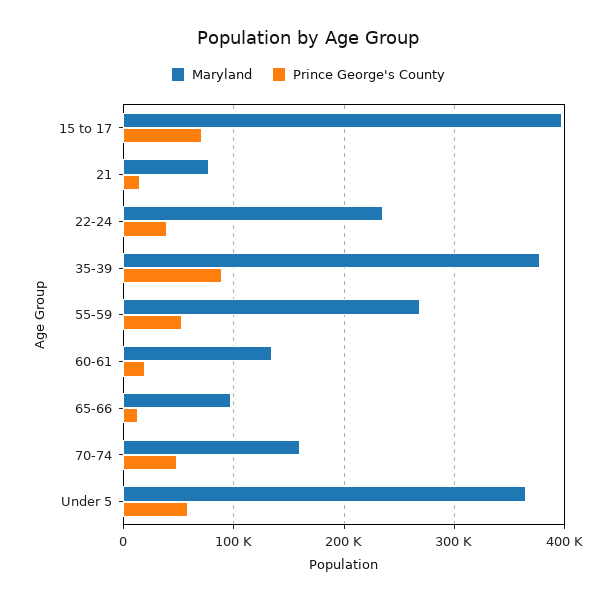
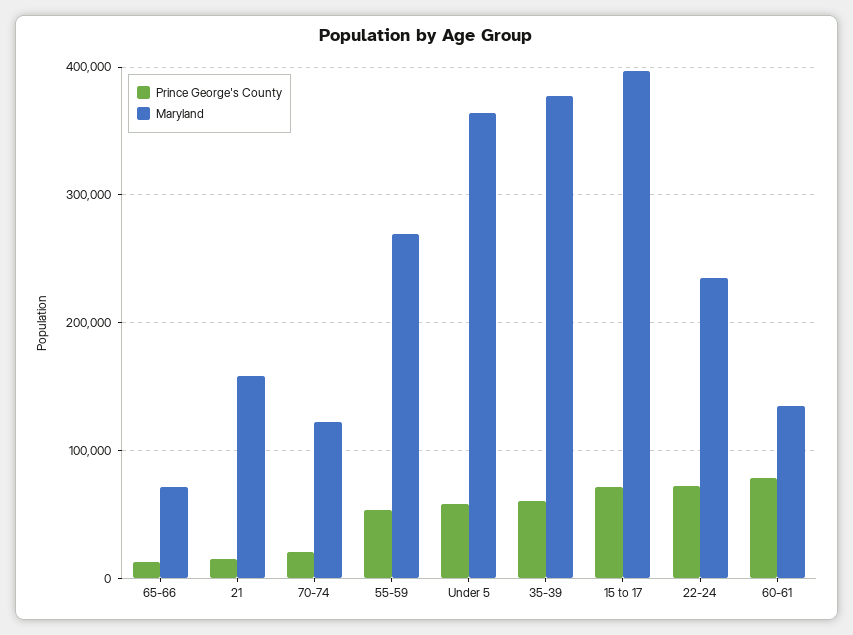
Maryland, 21: 80000 -> 160000
Prince George's County, 22-24: 40000 -> 70000
Prince George's County, 35-39: 90000 -> 60000
Prince George's County, 60-61: 20000 -> 80000
Maryland, 65-66: 100000 -> 70000
Maryland, 70-74: 160000 -> 120000
Prince George's County, 70-74: 50000 -> 20000

